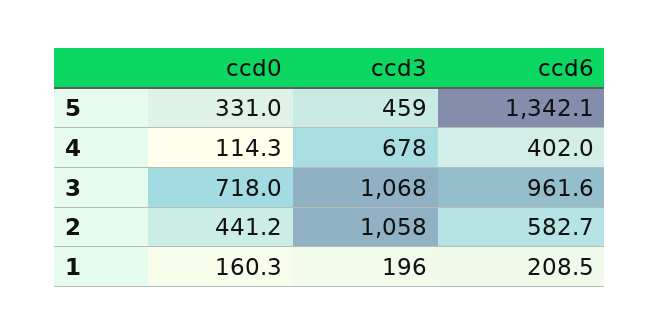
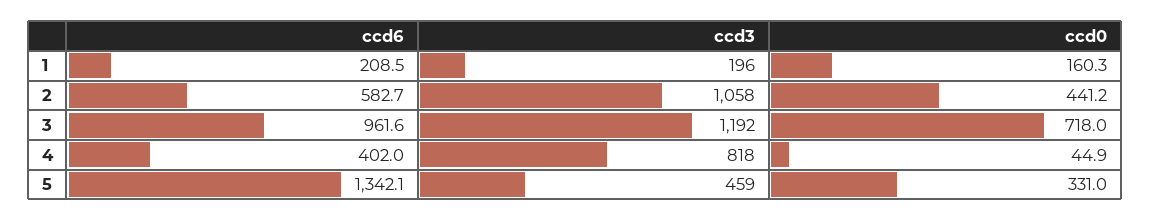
ccd0, 4: 114.3 -> 44.9
ccd3, 4: 678 -> 818
ccd3, 3: 1068 -> 1192

